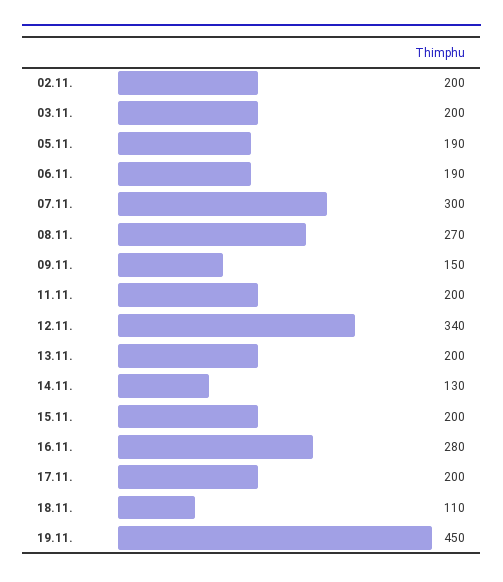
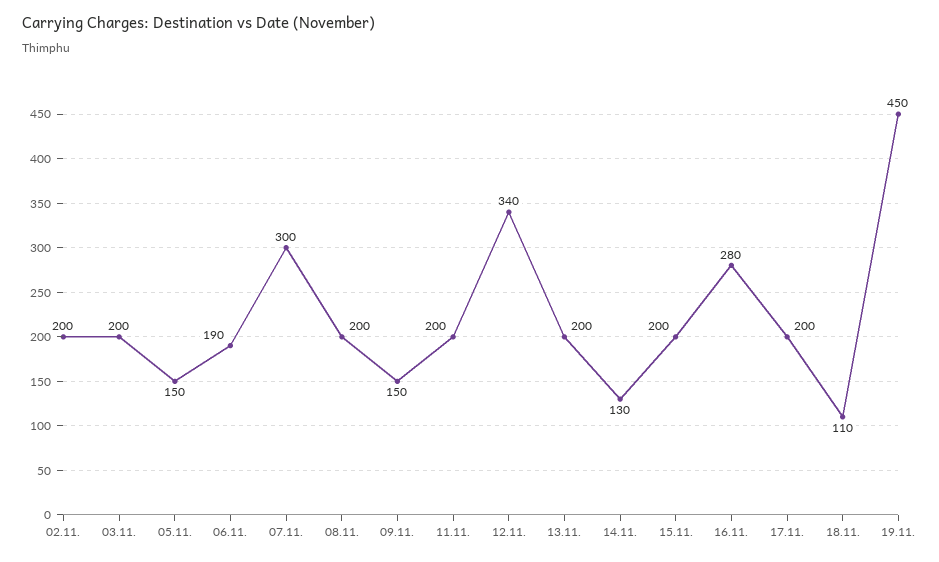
05.11.: 190 -> 150
08.11.: 270 -> 200

